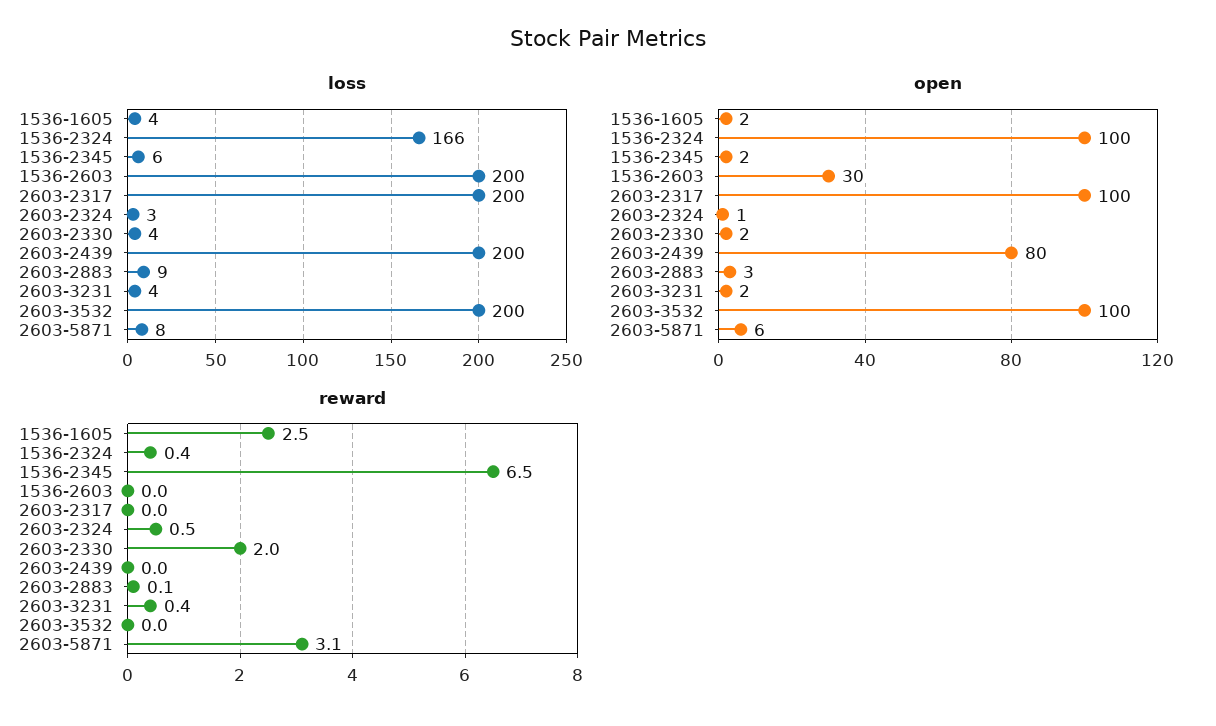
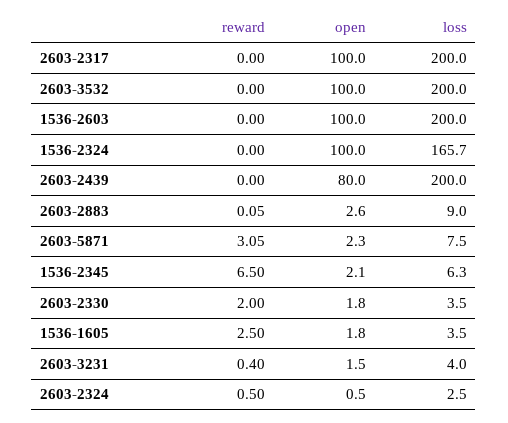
open, 1536-2603: 30 -> 100
open, 2603-5871: 6 -> 2.3
reward, 1536-2324: 0.4 -> 0

